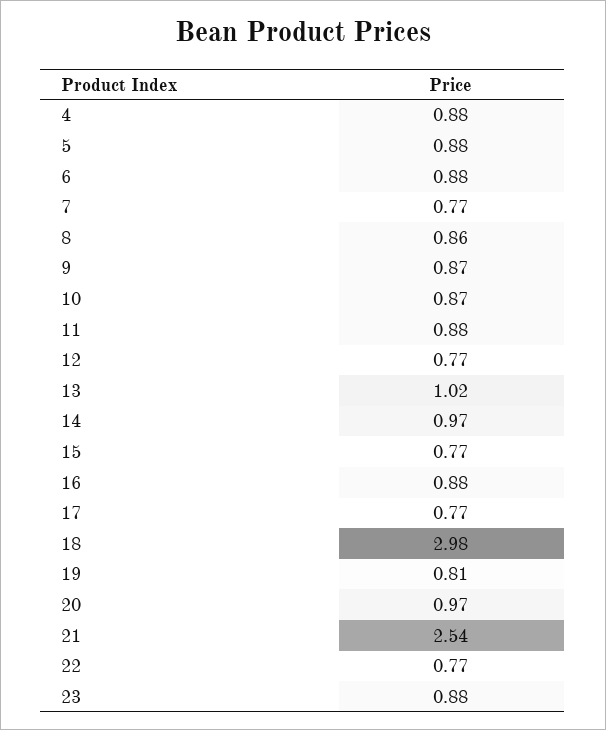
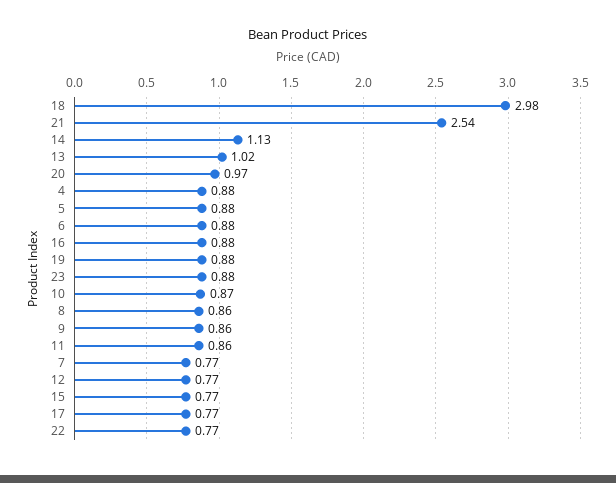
9: 0.87 -> 0.86
11: 0.88 -> 0.86
14: 0.97 -> 1.13
19: 0.81 -> 0.88

